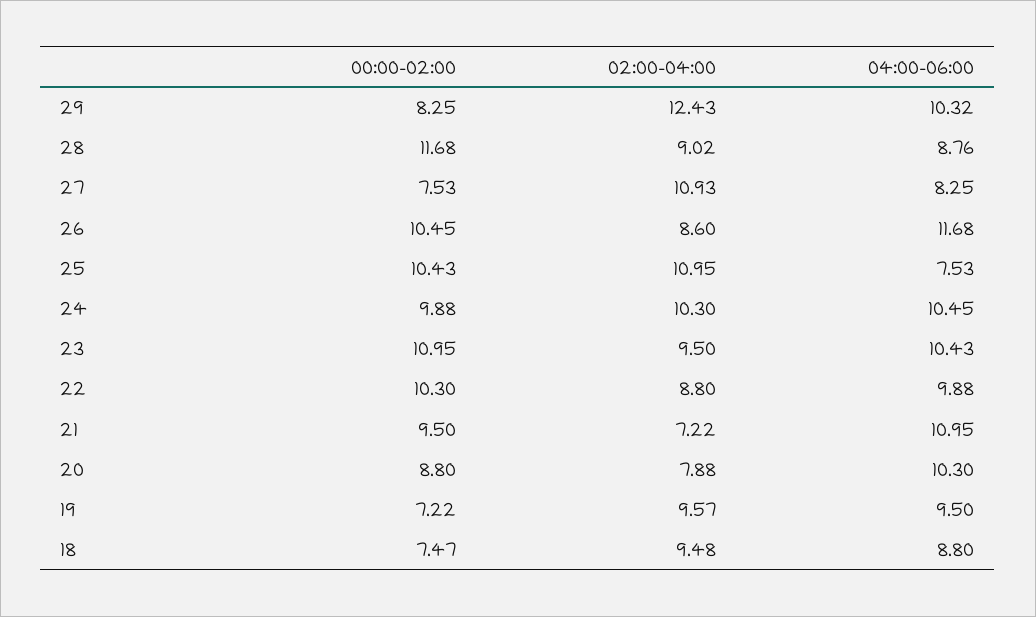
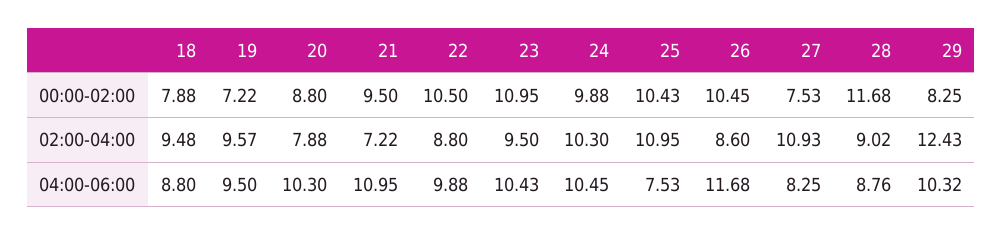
00:00-02:00, 22: 10.3 -> 10.5
00:00-02:00, 18: 7.47 -> 7.88

